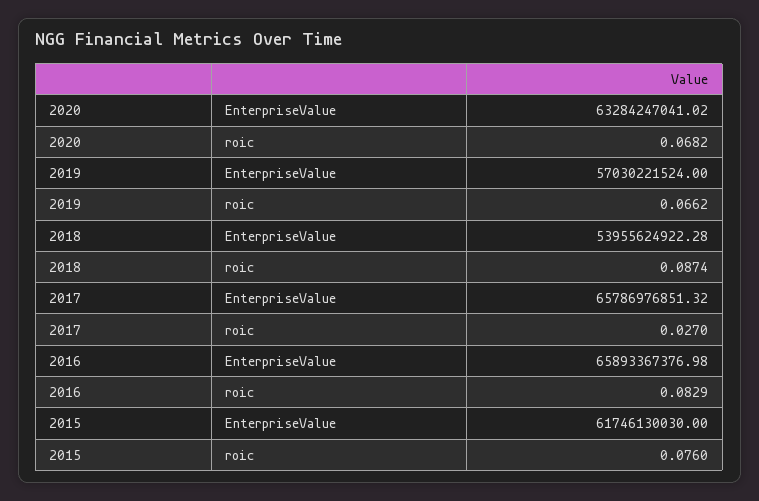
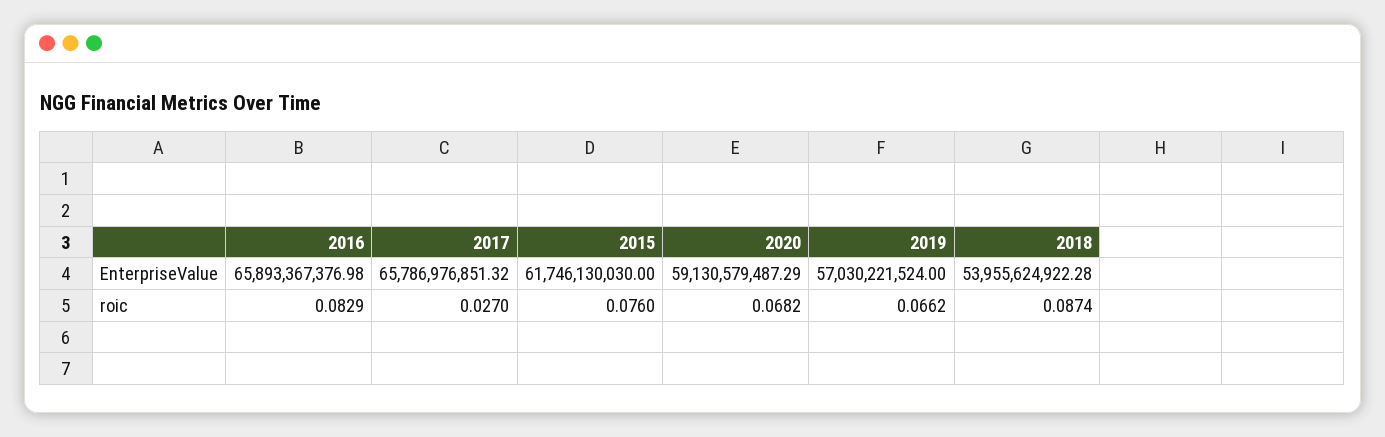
2020, EnterpriseValue: 63284247041.02 -> 59130579487.29

